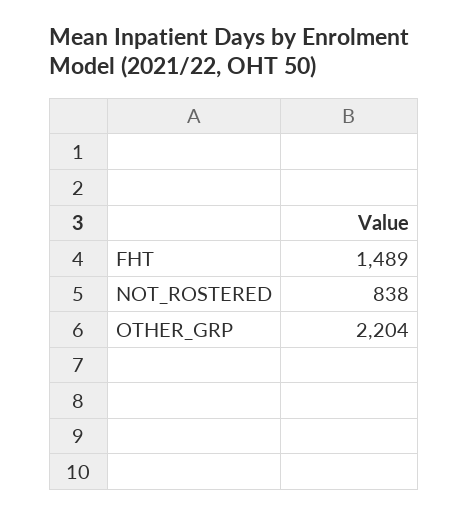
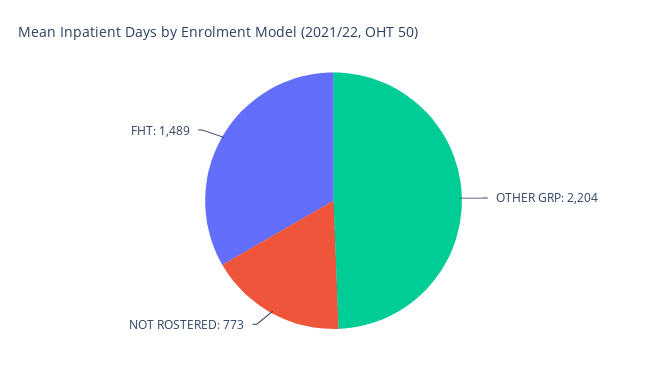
NOT_ROSTERED: 838 -> 773

